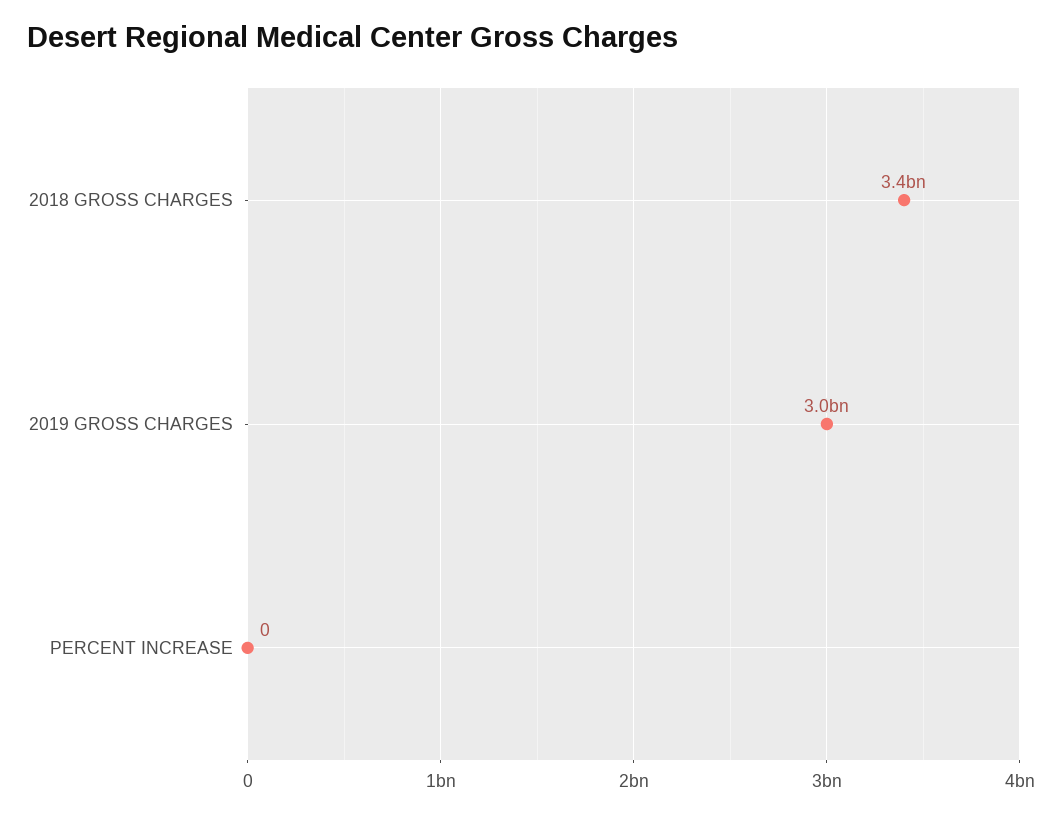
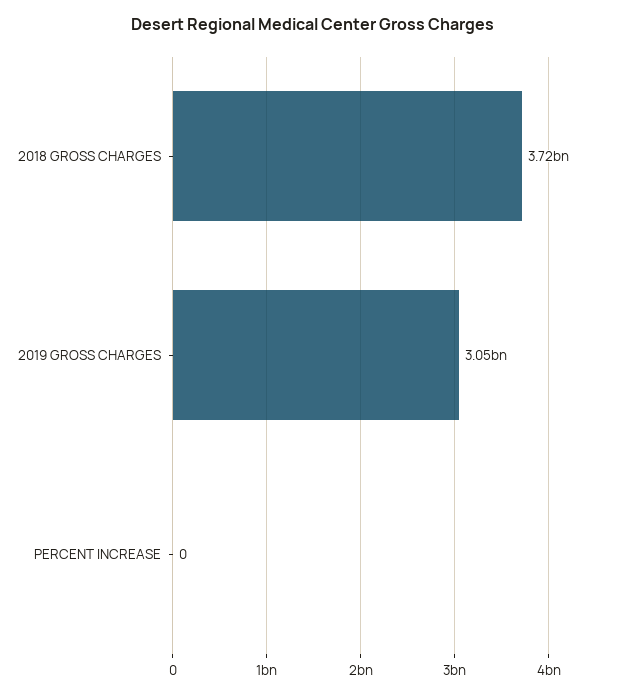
2018 GROSS CHARGES: 3400000000 -> 3720000000

